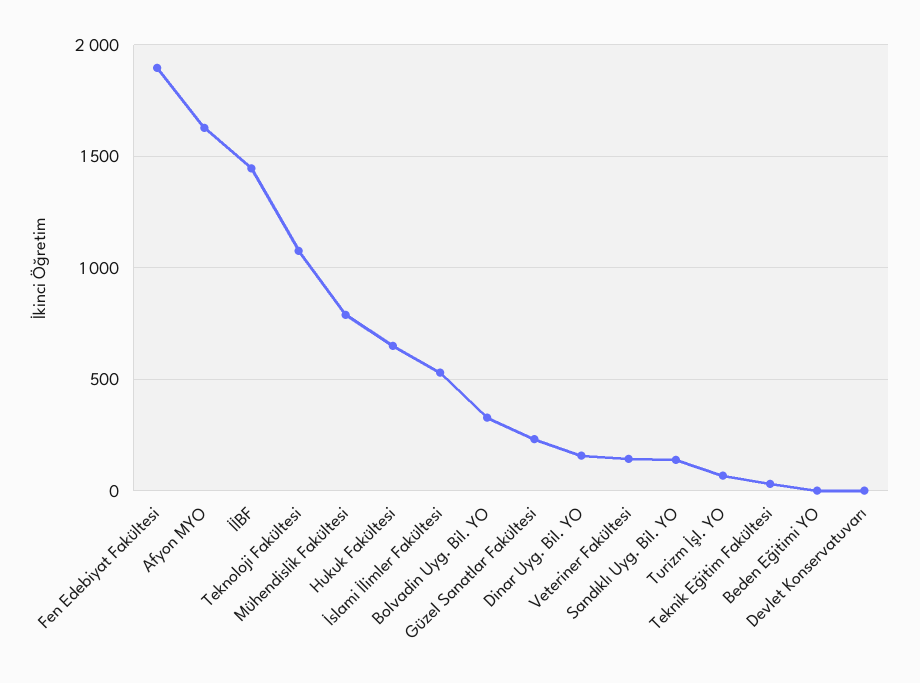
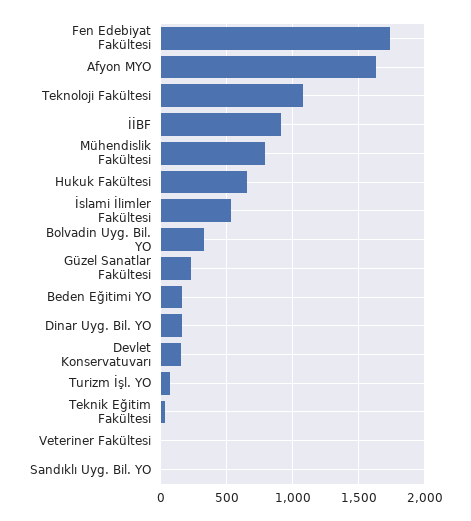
Fen Edebiyat Fakültesi: 1900 -> 1750
İİBF: 1450 -> 900
Veteriner Fakültesi: 150 -> 0
Sandıklı Uyg. Bil. YO: 150 -> 0
Beden Eğitimi YO: 0 -> 150
Devlet Konservatuvarı: 0 -> 150

